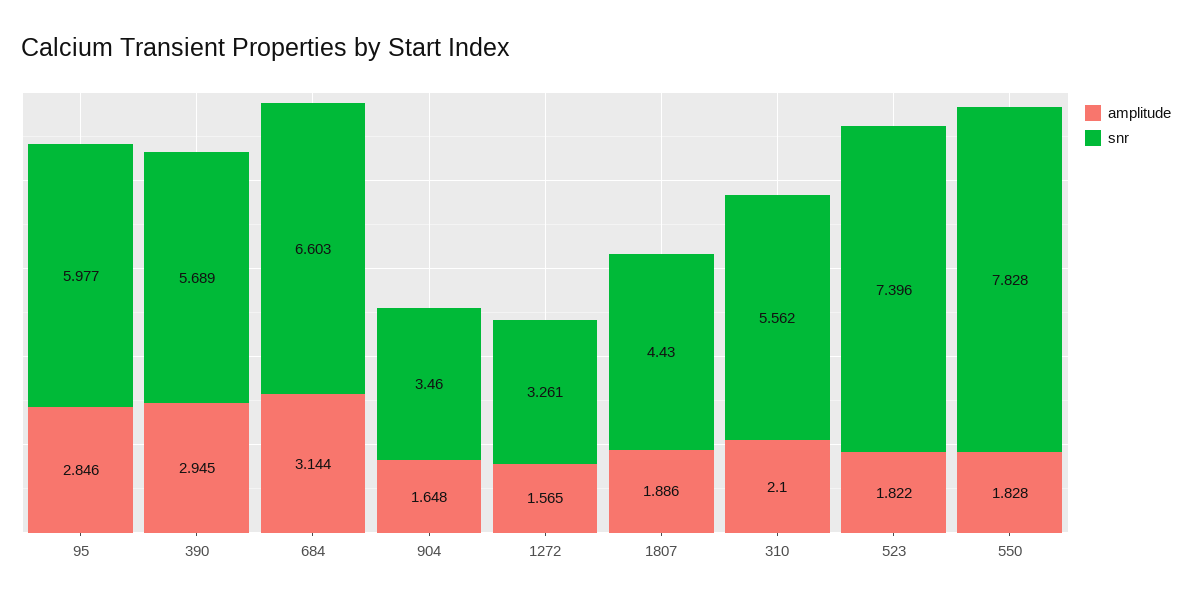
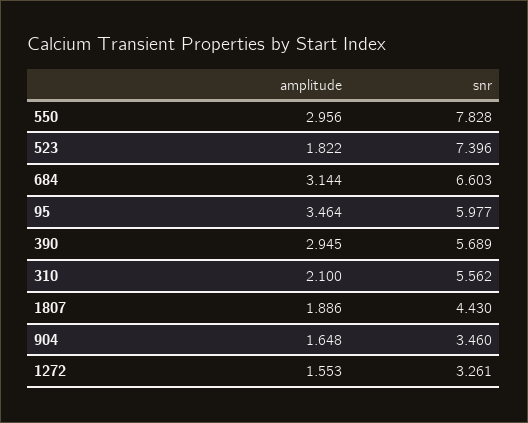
amplitude, 95: 2.846 -> 3.464
amplitude, 1272: 1.565 -> 1.553
amplitude, 550: 1.828 -> 2.956

